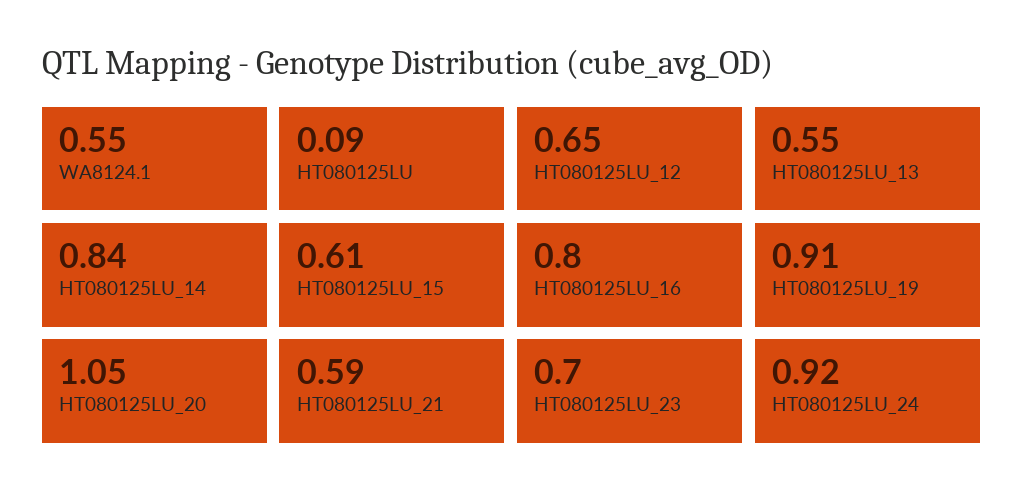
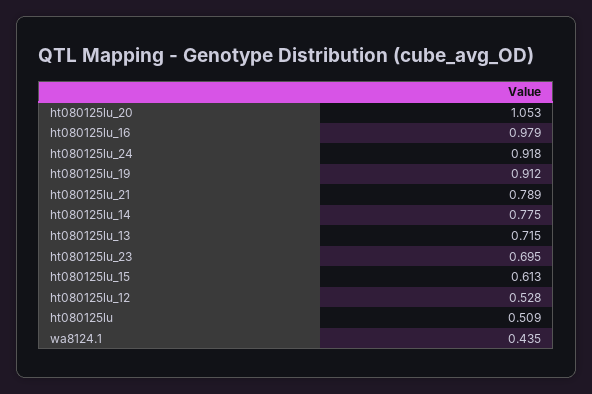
WA8124.1: 0.55 -> 0.435
HT080125LU: 0.09 -> 0.509
HT080125LU_12: 0.65 -> 0.528
HT080125LU_13: 0.55 -> 0.715
HT080125LU_14: 0.84 -> 0.775
HT080125LU_16: 0.8 -> 0.979
HT080125LU_21: 0.59 -> 0.789

